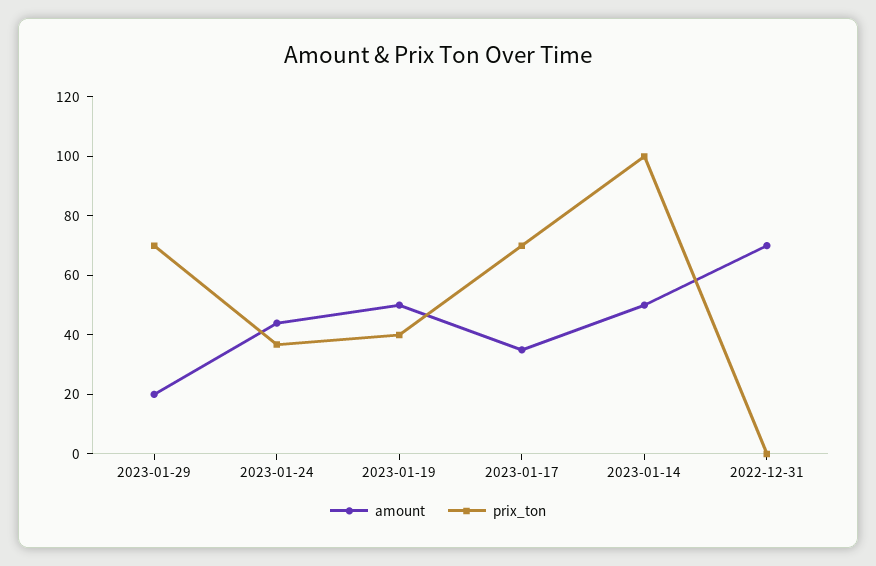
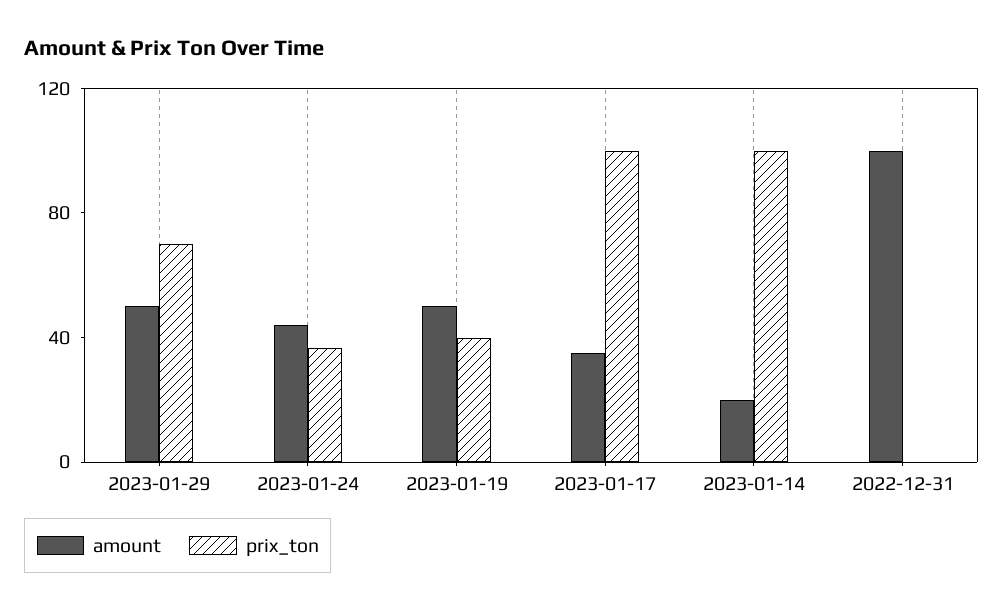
amount, 2023-01-29: 20 -> 50
prix_ton, 2023-01-17: 70 -> 100
amount, 2023-01-14: 50 -> 20
amount, 2022-12-31: 70 -> 100

